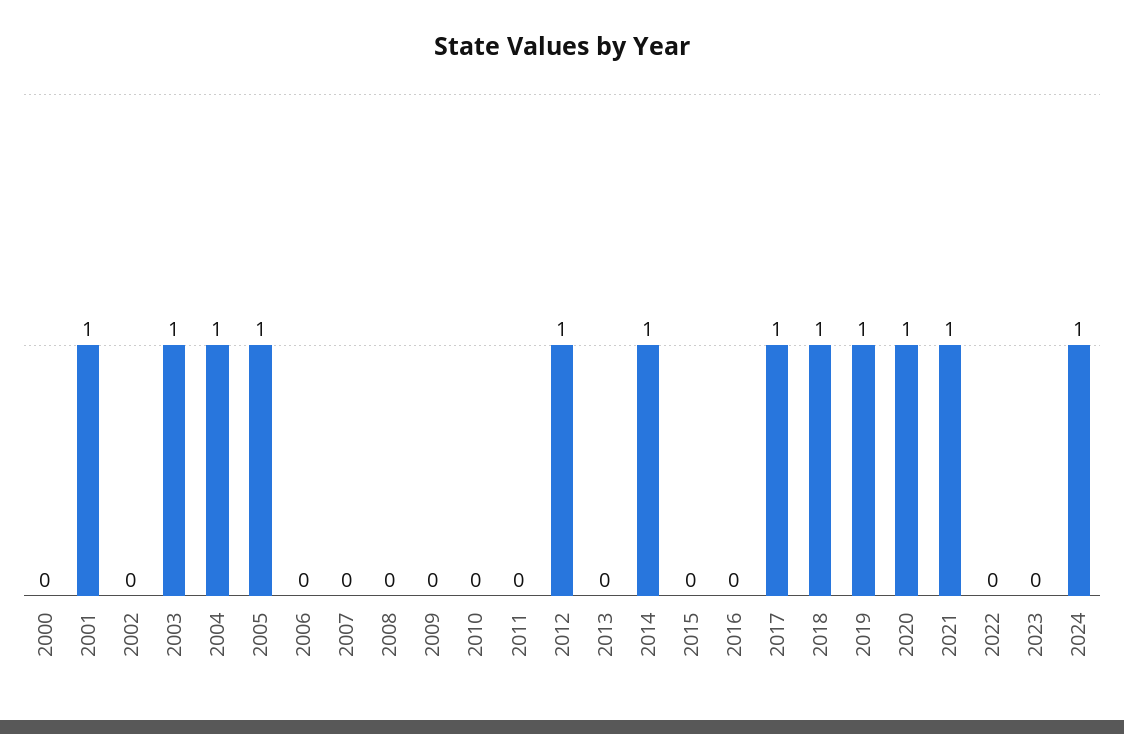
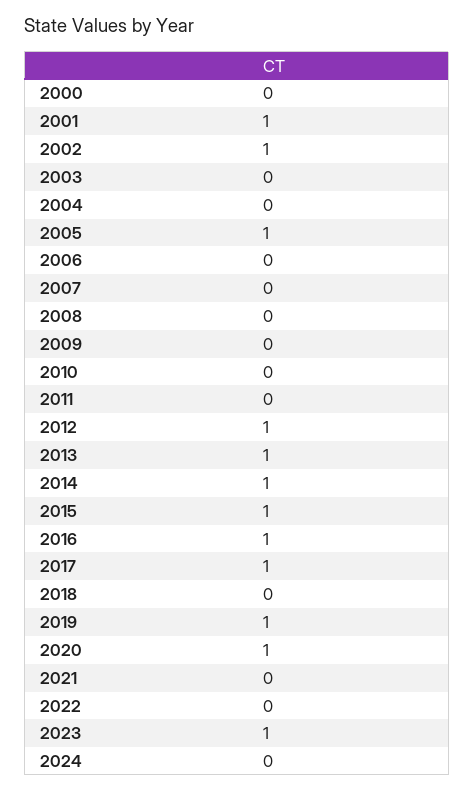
2002: 0 -> 1
2003: 1 -> 0
2004: 1 -> 0
2013: 0 -> 1
2015: 0 -> 1
2016: 0 -> 1
2018: 1 -> 0
2021: 1 -> 0
2023: 0 -> 1
2024: 1 -> 0

